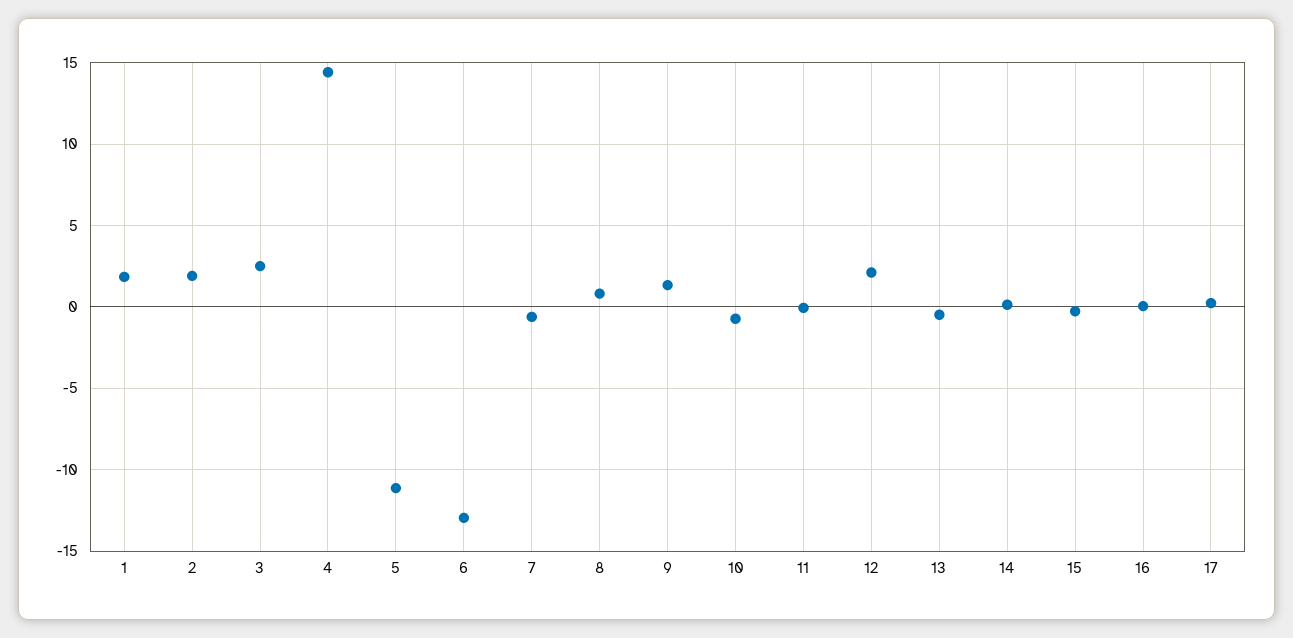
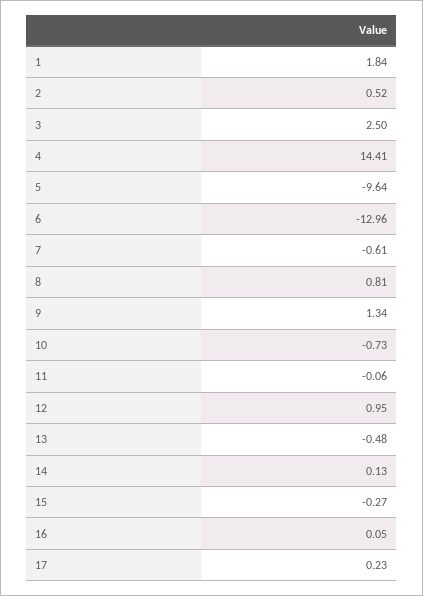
2: 2 -> 0.52
5: -11 -> -9.64
12: 2 -> 0.95

